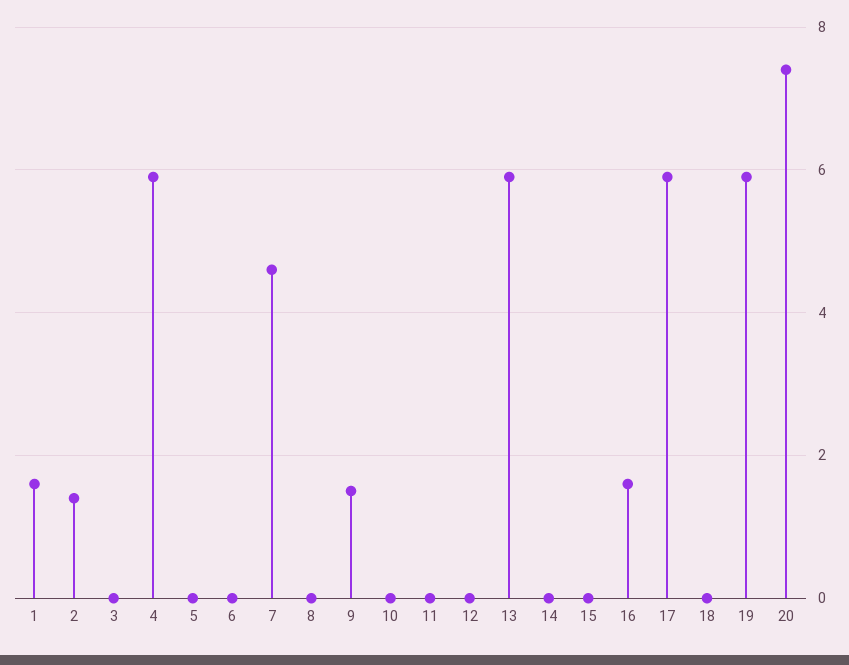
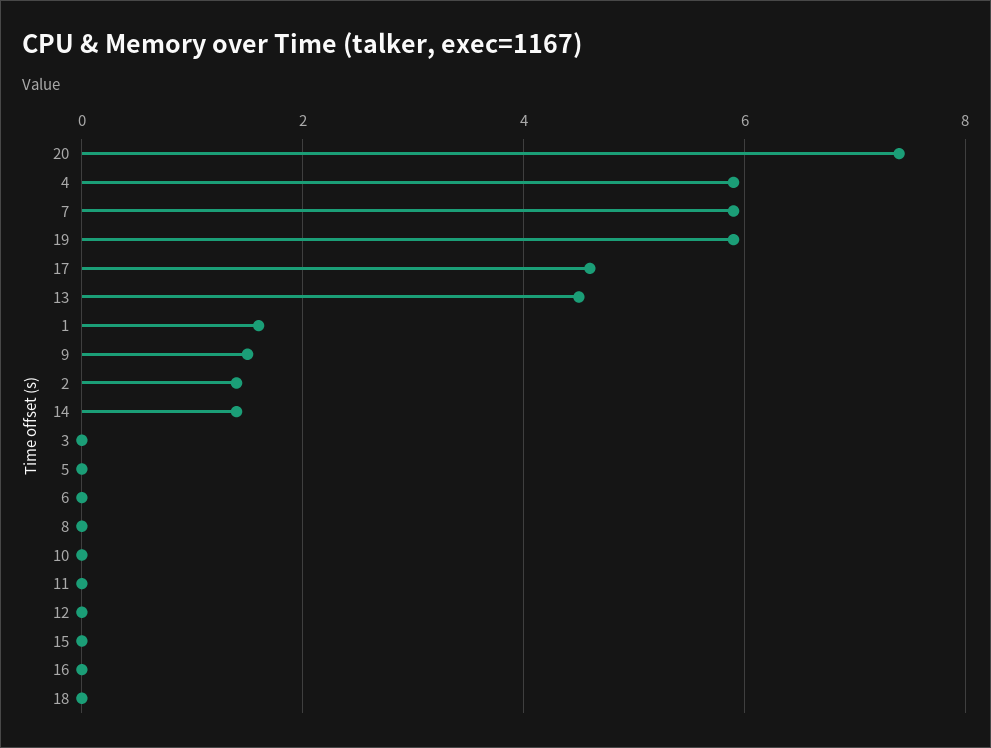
7: 4.5 -> 6
13: 6 -> 4.5
14: 0 -> 1.5
16: 1.5 -> 0
17: 6 -> 4.5

